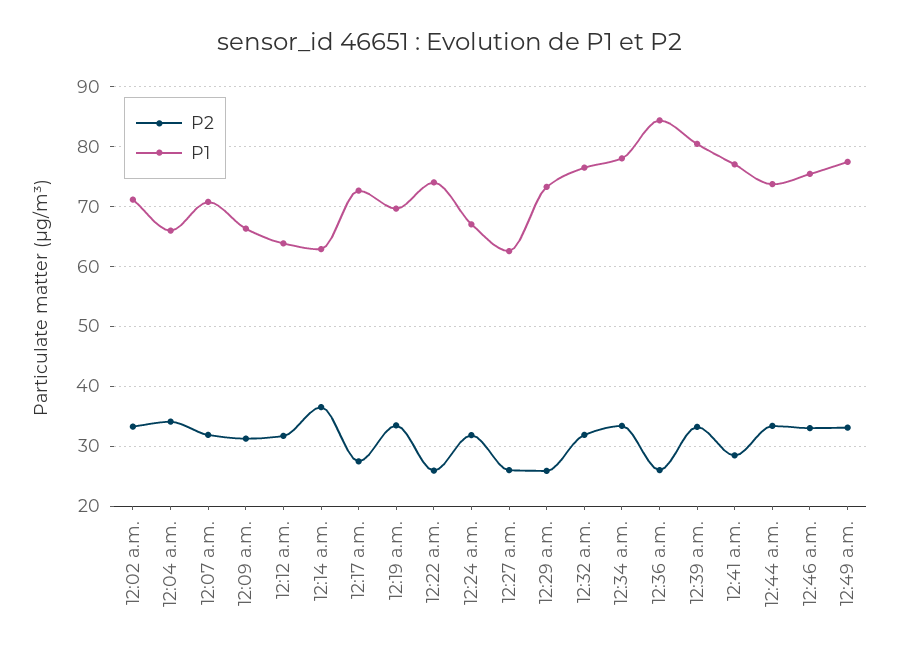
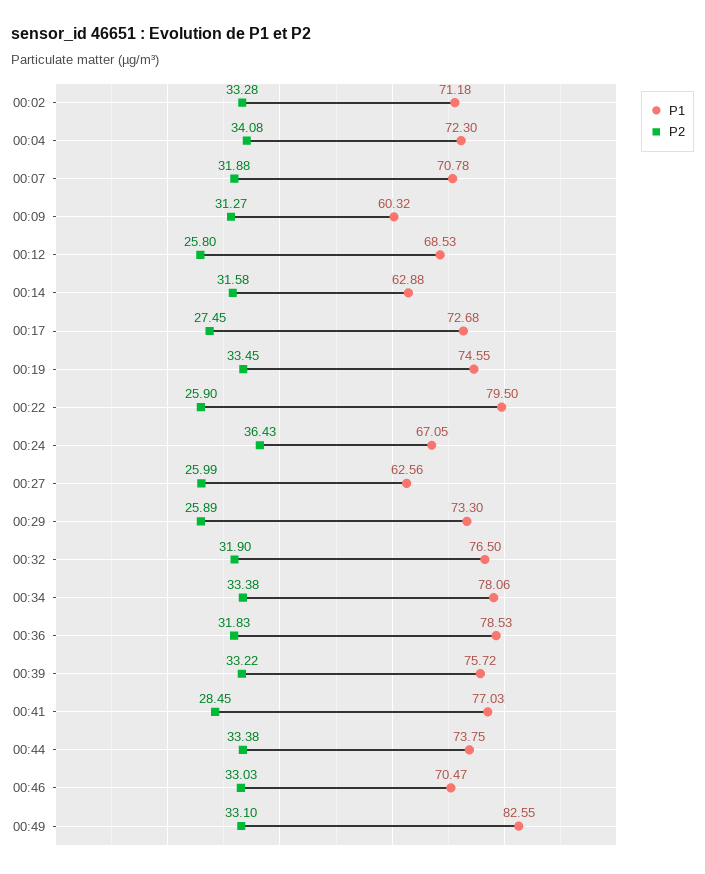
P1, 12:04 a.m.: 66 -> 72.3
P1, 12:09 a.m.: 66 -> 60.32
P2, 12:12 a.m.: 32 -> 25.8
P1, 12:12 a.m.: 64 -> 68.53
P2, 12:14 a.m.: 36 -> 31.58
P1, 12:19 a.m.: 70 -> 74.55
P1, 12:22 a.m.: 74 -> 79.5
P2, 12:24 a.m.: 32 -> 36.43
P2, 12:36 a.m.: 26 -> 31.83
P1, 12:36 a.m.: 84 -> 78.53
P1, 12:39 a.m.: 80 -> 75.72
P1, 12:46 a.m.: 76 -> 70.47
P1, 12:49 a.m.: 78 -> 82.55

